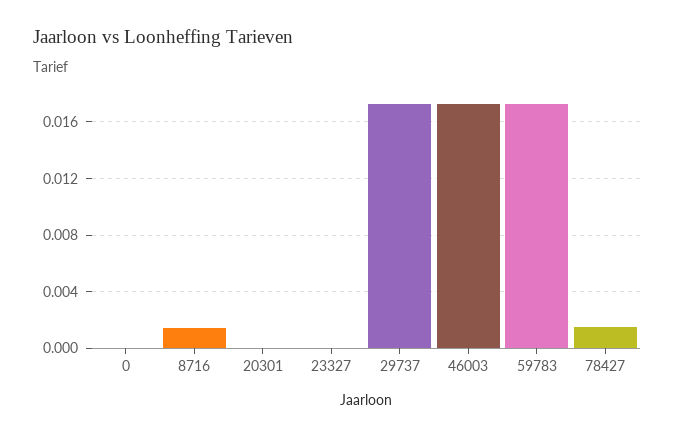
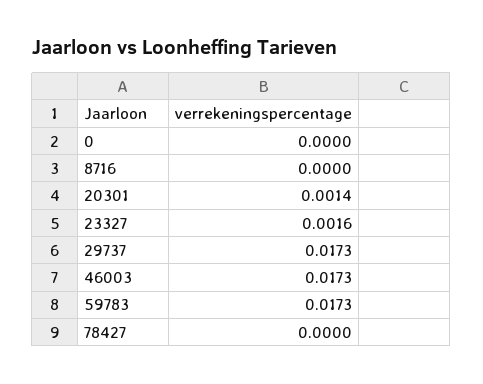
8716: 0.0015 -> 0
20301: 0 -> 0.0014
23327: 0 -> 0.0016
78427: 0.0015 -> 0

